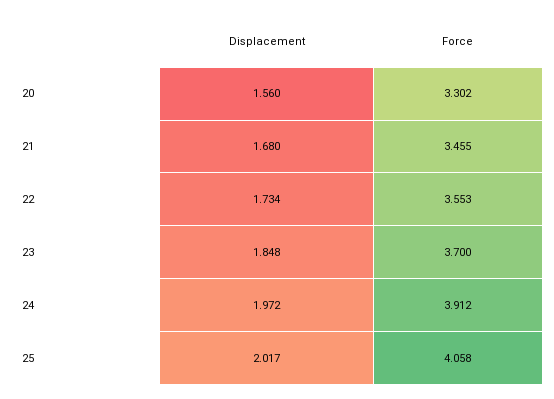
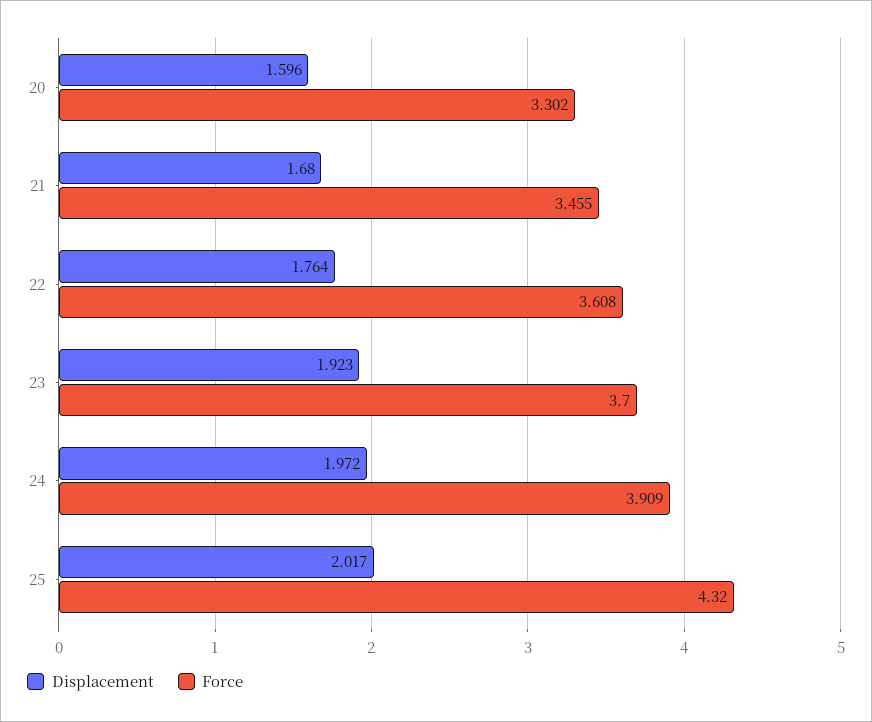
Displacement, 20: 1.56 -> 1.596
Displacement, 22: 1.734 -> 1.764
Force, 22: 3.553 -> 3.608
Displacement, 23: 1.848 -> 1.923
Force, 24: 3.912 -> 3.909
Force, 25: 4.058 -> 4.32

